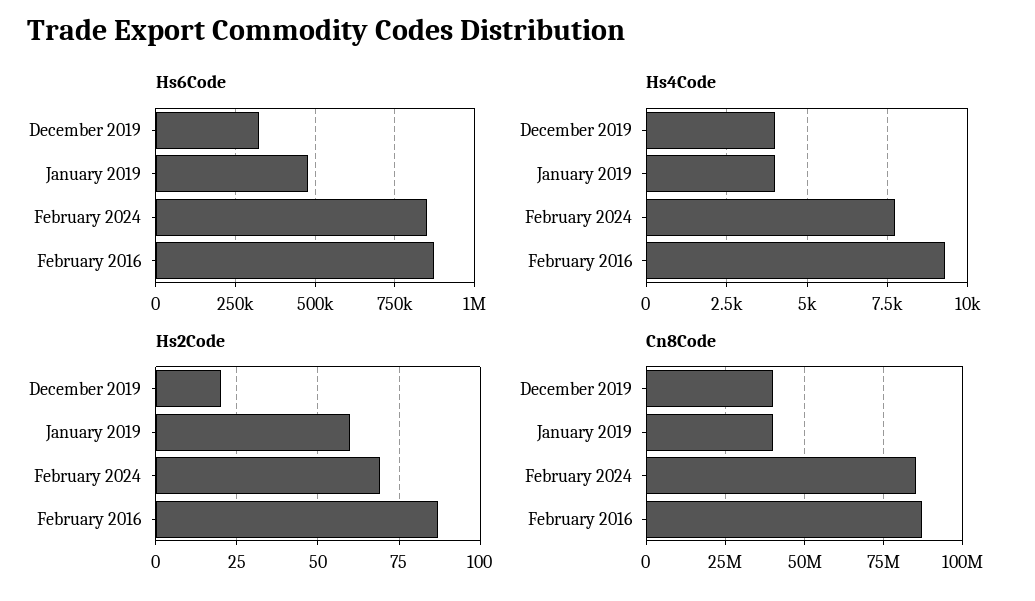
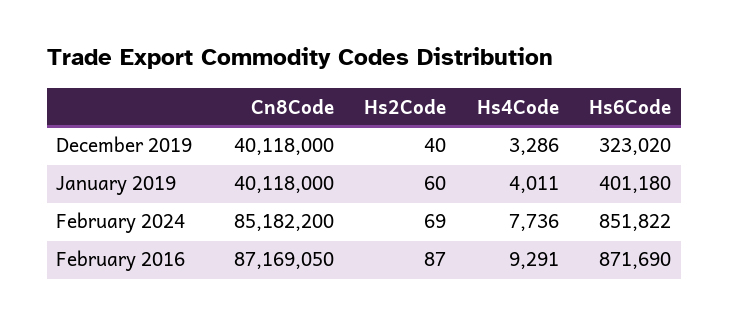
Hs6Code, January 2019: 475000 -> 401180
Hs4Code, December 2019: 4000 -> 3286
Hs2Code, December 2019: 20 -> 40

